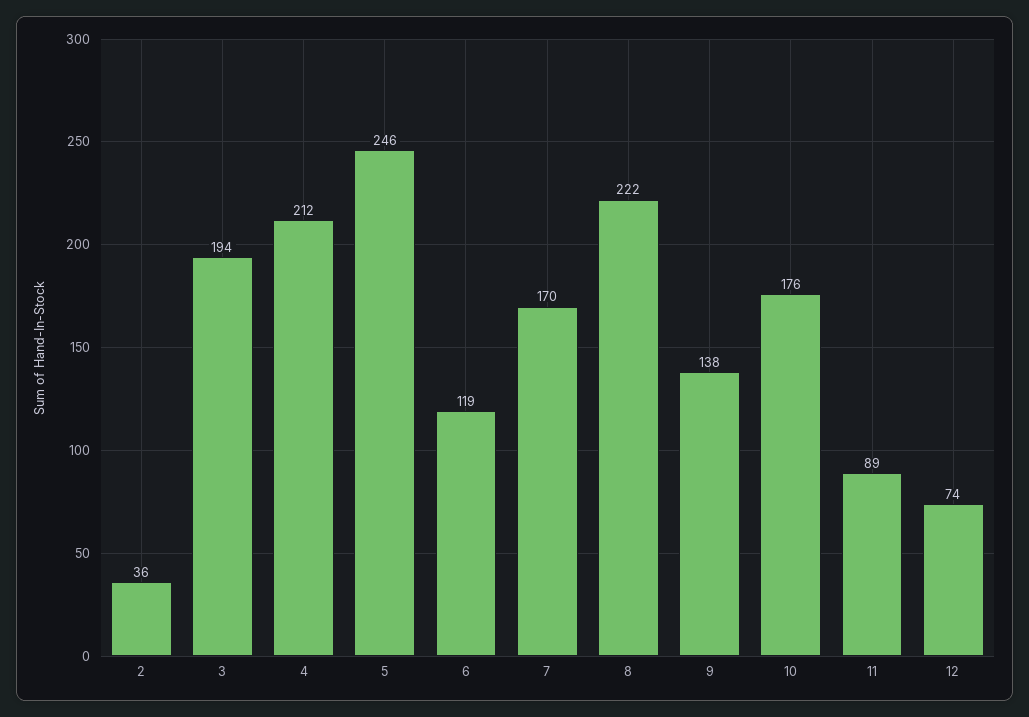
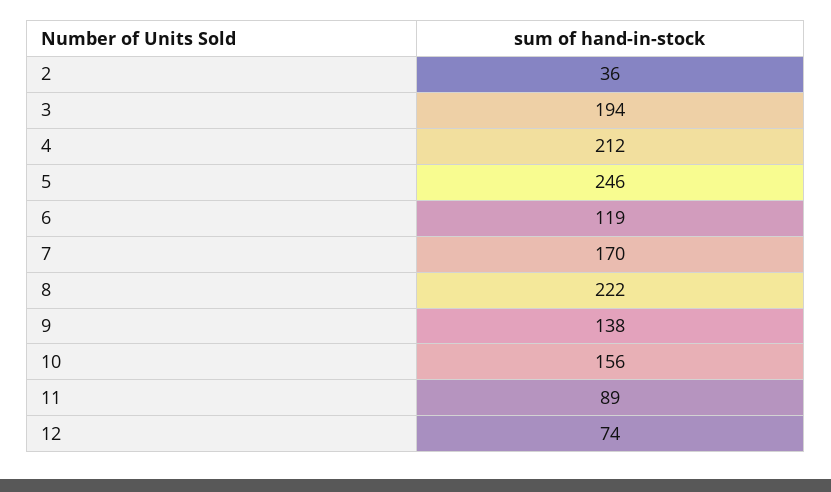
10: 176 -> 156

